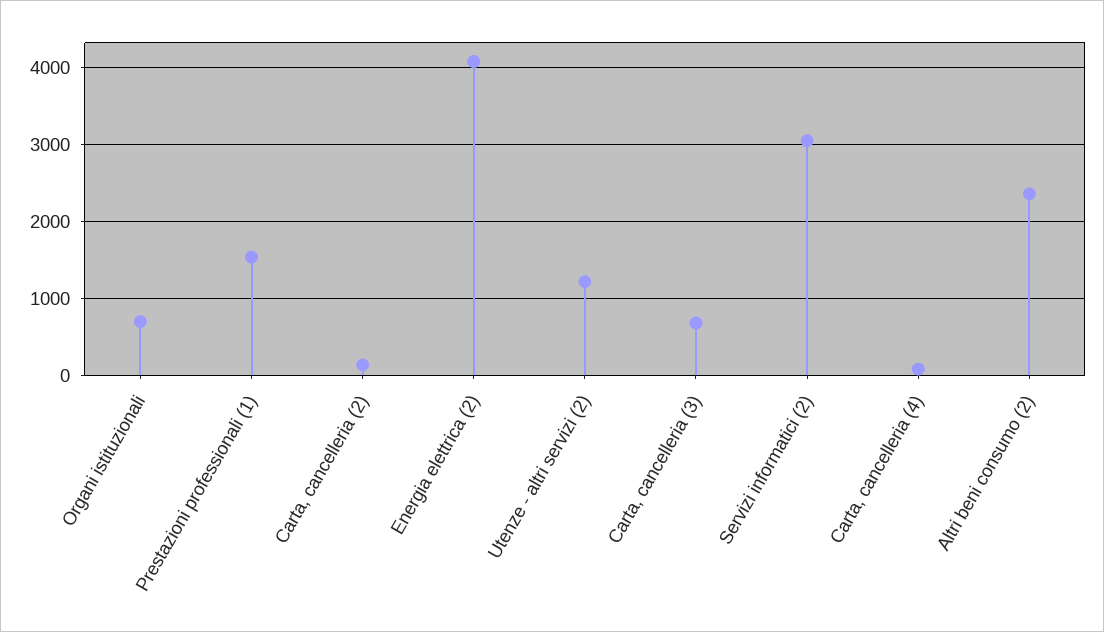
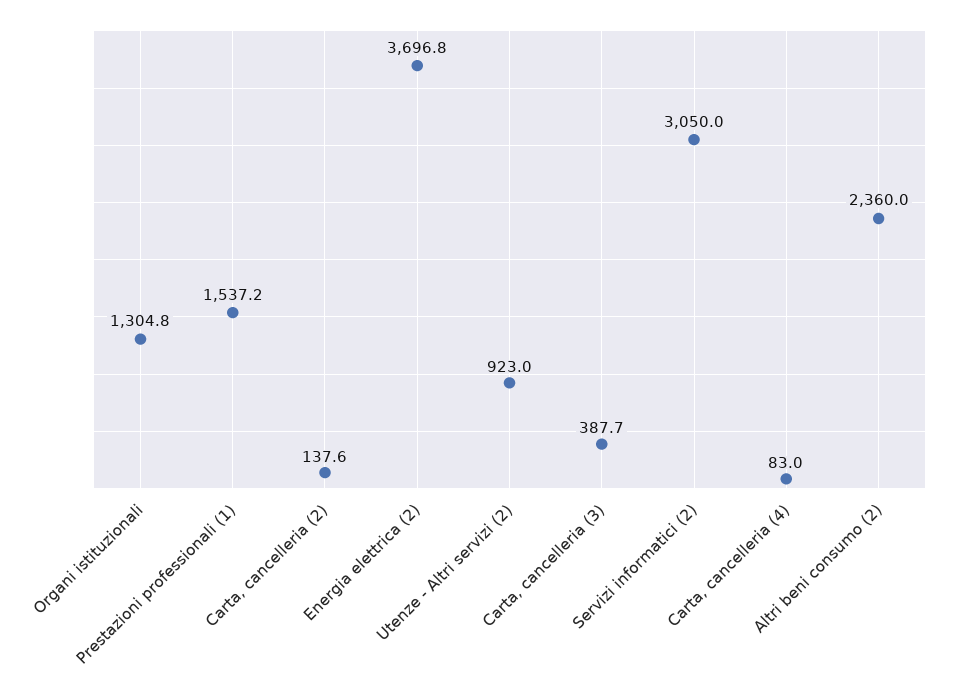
Organi istituzionali: 700 -> 1304.8
Energia elettrica (2): 4100 -> 3696.8
Utenze - altri servizi (2): 1200 -> 923
Carta, cancelleria (3): 700 -> 387.7

